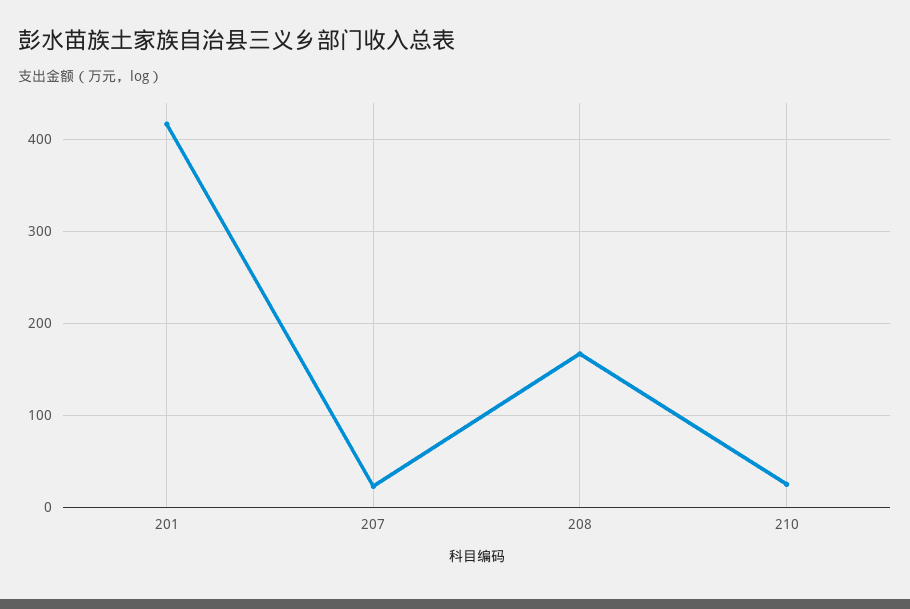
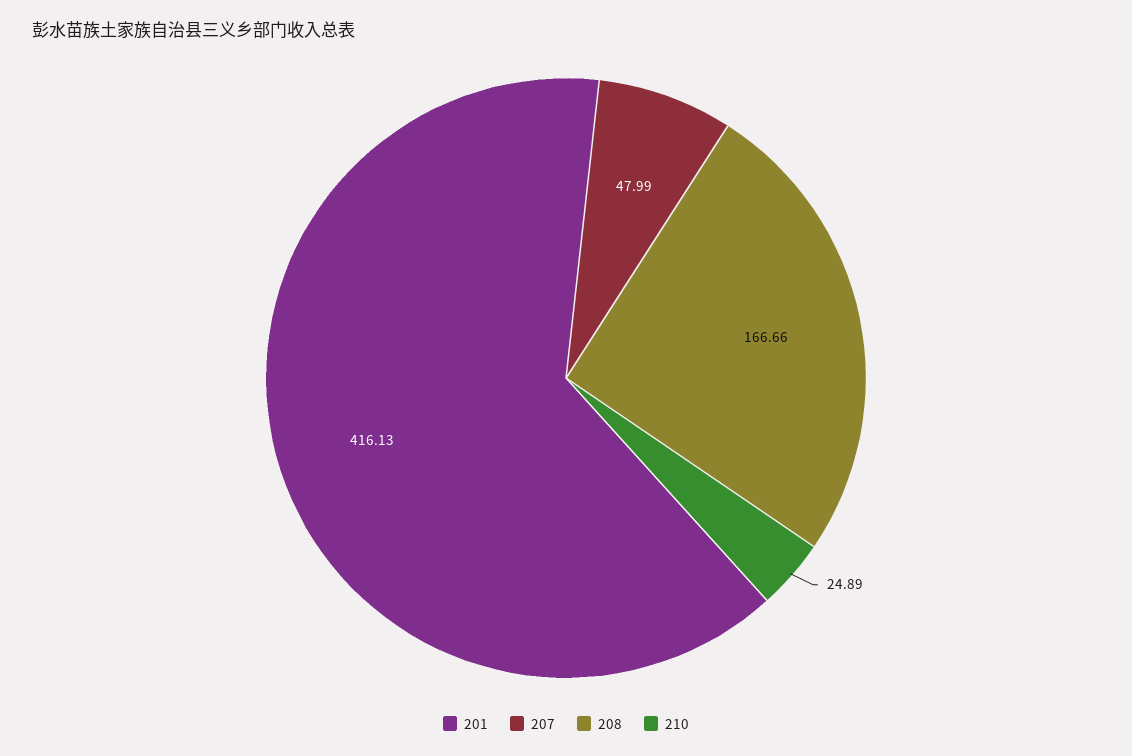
207: 20 -> 47.99

